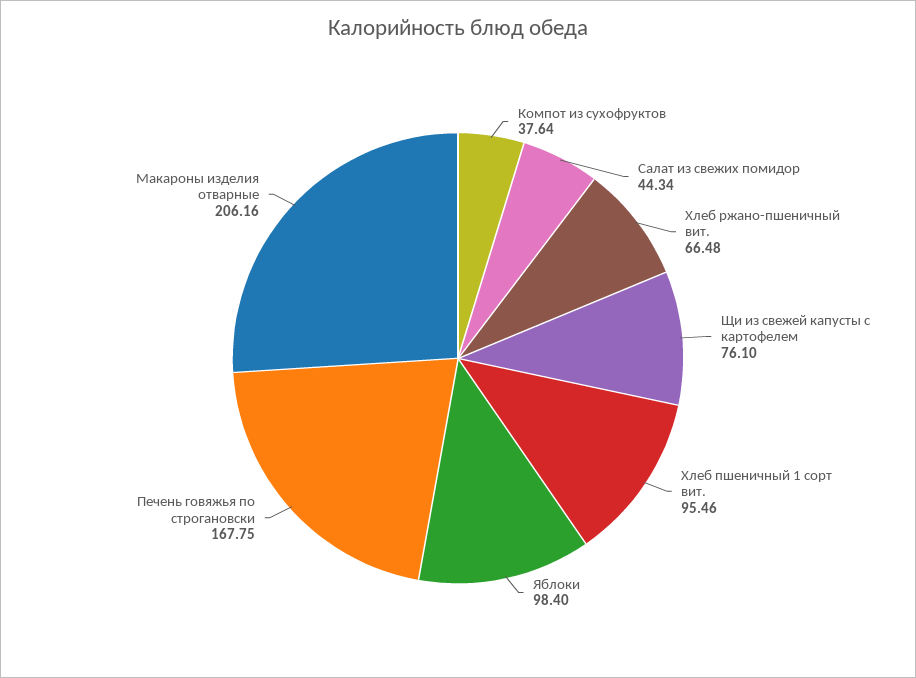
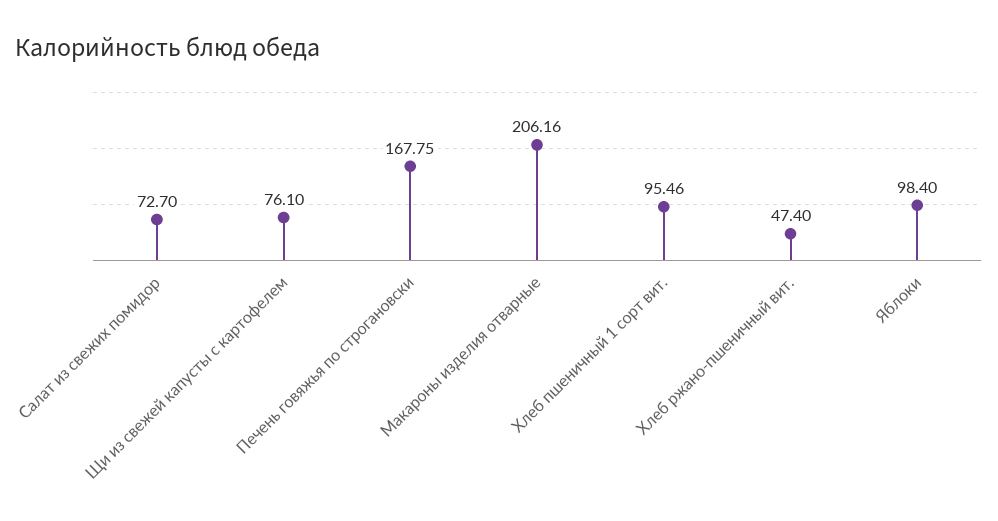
Компот из сухофруктов: 37.64 -> none
Салат из свежих помидор: 44.34 -> 72.7
Хлеб ржано-пшеничный вит.: 66.48 -> 47.4

